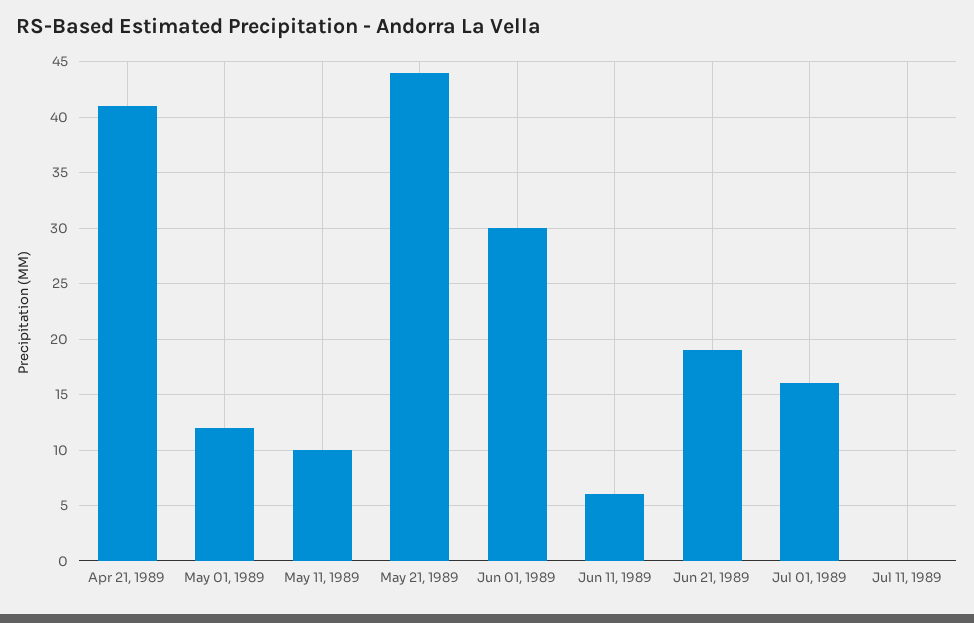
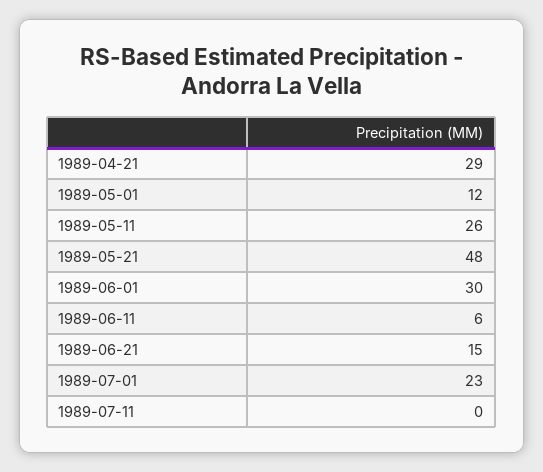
Apr 21, 1989: 41 -> 29
May 11, 1989: 10 -> 26
May 21, 1989: 44 -> 48
Jun 21, 1989: 19 -> 15
Jul 01, 1989: 16 -> 23

